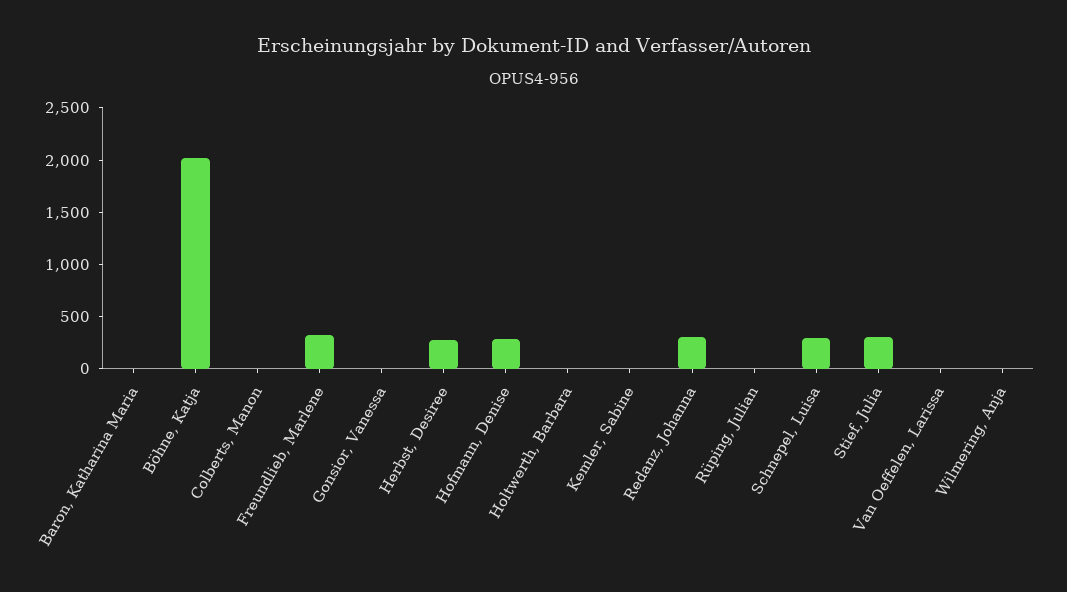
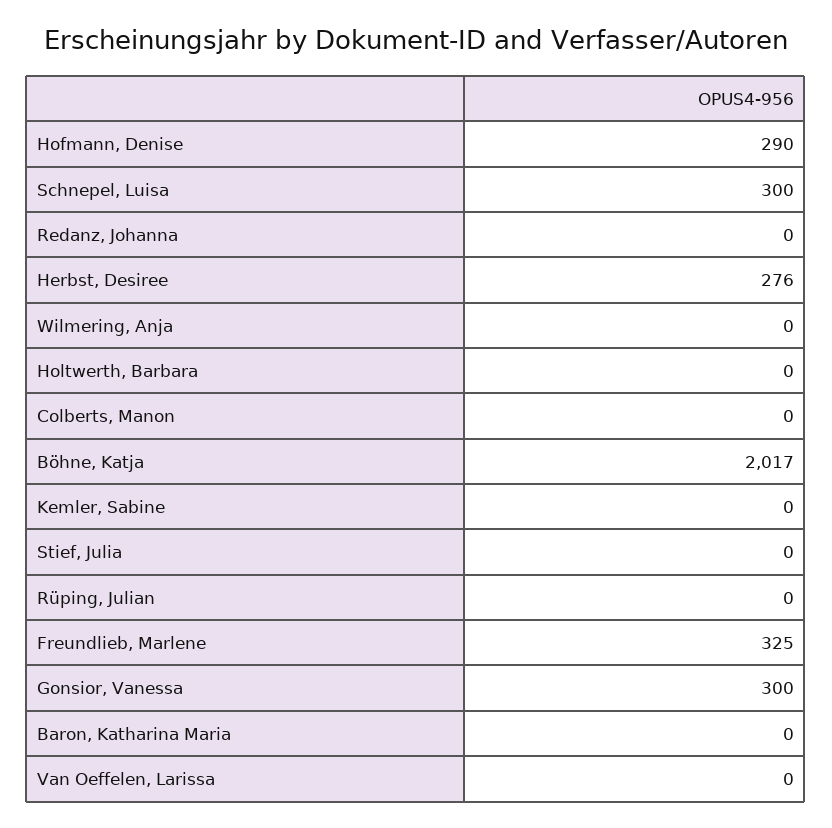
Gonsior, Vanessa: 0 -> 300
Redanz, Johanna: 300 -> 0
Stief, Julia: 300 -> 0

